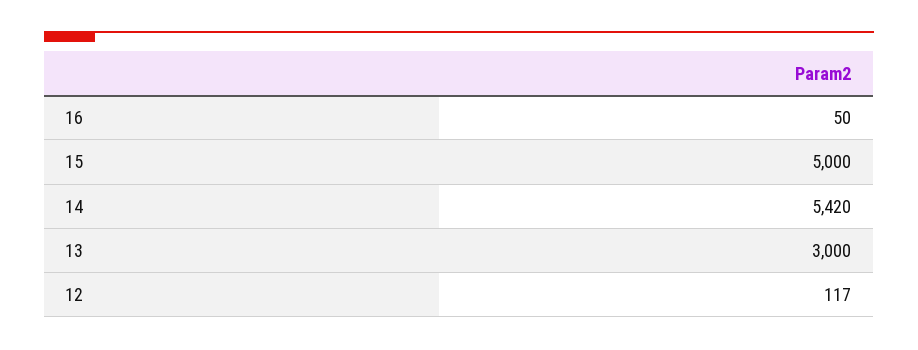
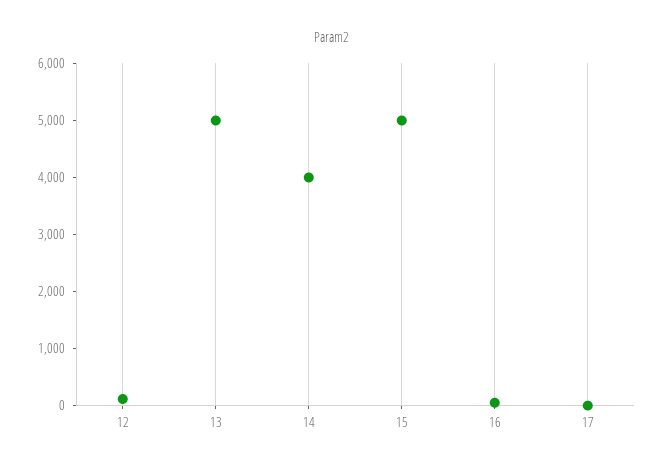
14: 5420 -> 4000
13: 3000 -> 5000
17: none -> 0

